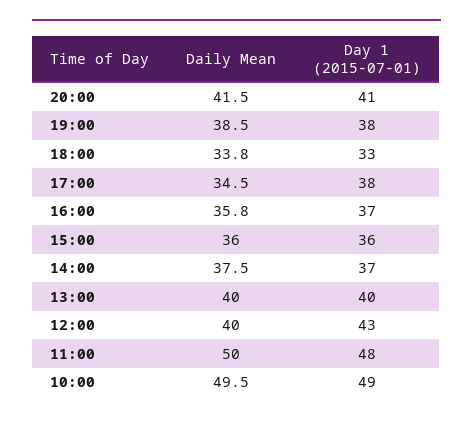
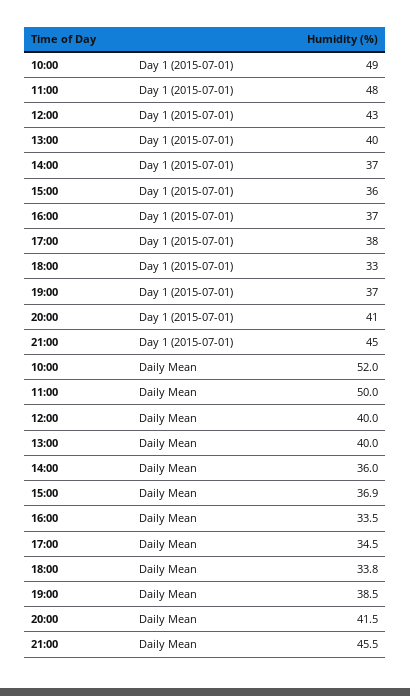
Day 1 (2015-07-01), 19:00: 38 -> 37
Daily Mean, 16:00: 35.8 -> 33.5
Daily Mean, 15:00: 36 -> 36.9
Daily Mean, 14:00: 37.5 -> 36
Daily Mean, 10:00: 49.5 -> 52
Day 1 (2015-07-01), 21:00: none -> 45
Daily Mean, 21:00: none -> 45.5

